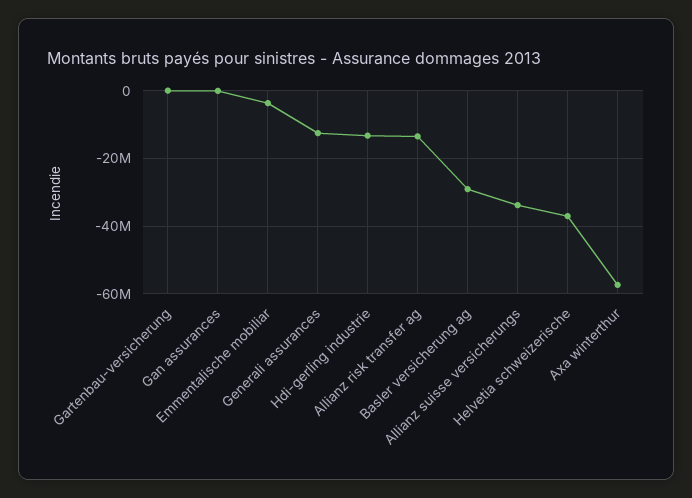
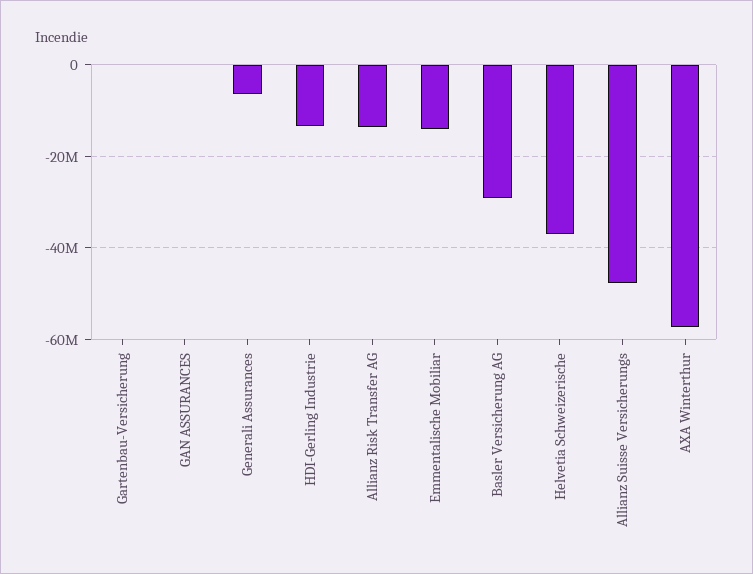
Emmentalische mobiliar: -4000000 -> -14000000
Generali assurances: -12000000 -> -6000000
Allianz suisse versicherungs: -34000000 -> -48000000

